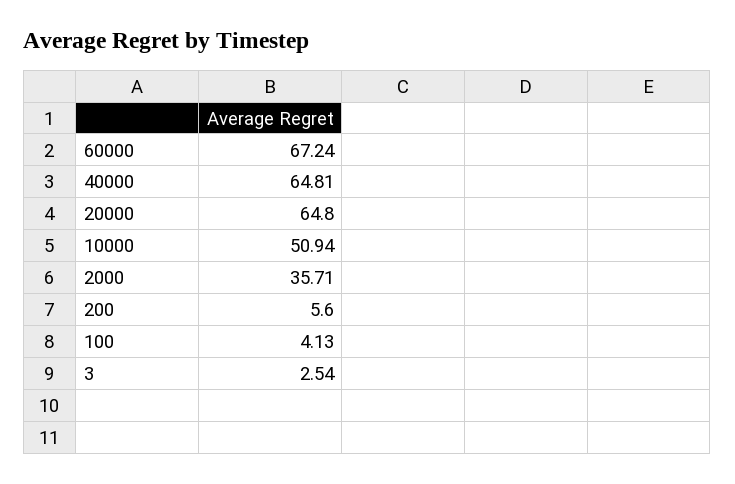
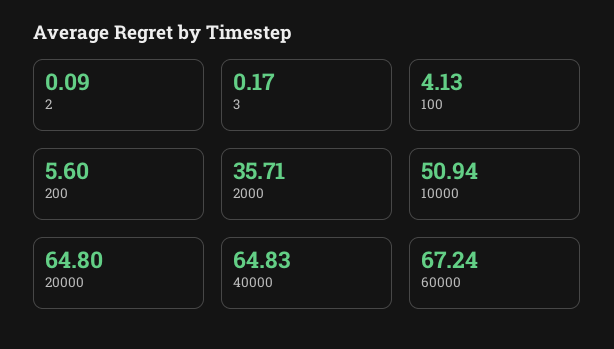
40000: 64.81 -> 64.83
3: 2.54 -> 0.17
2: none -> 0.09

